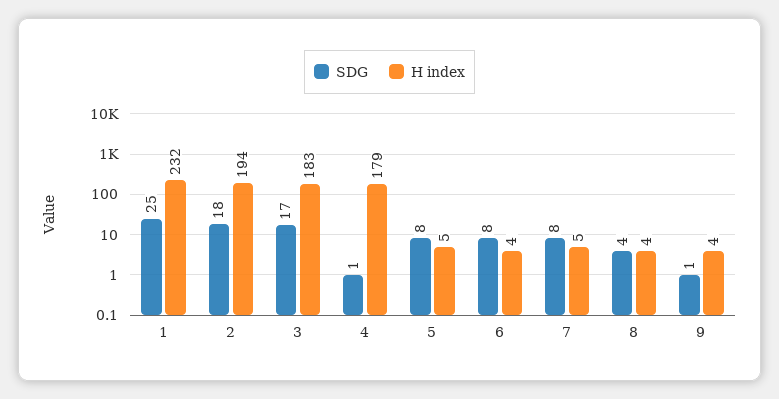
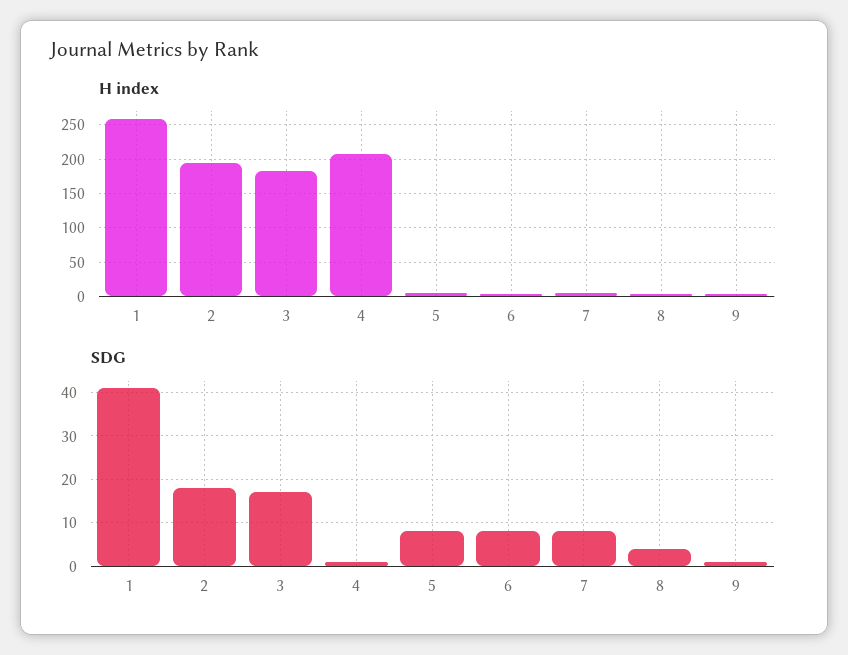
SDG, 1: 25 -> 40
H index, 1: 232 -> 260
H index, 4: 179 -> 210

